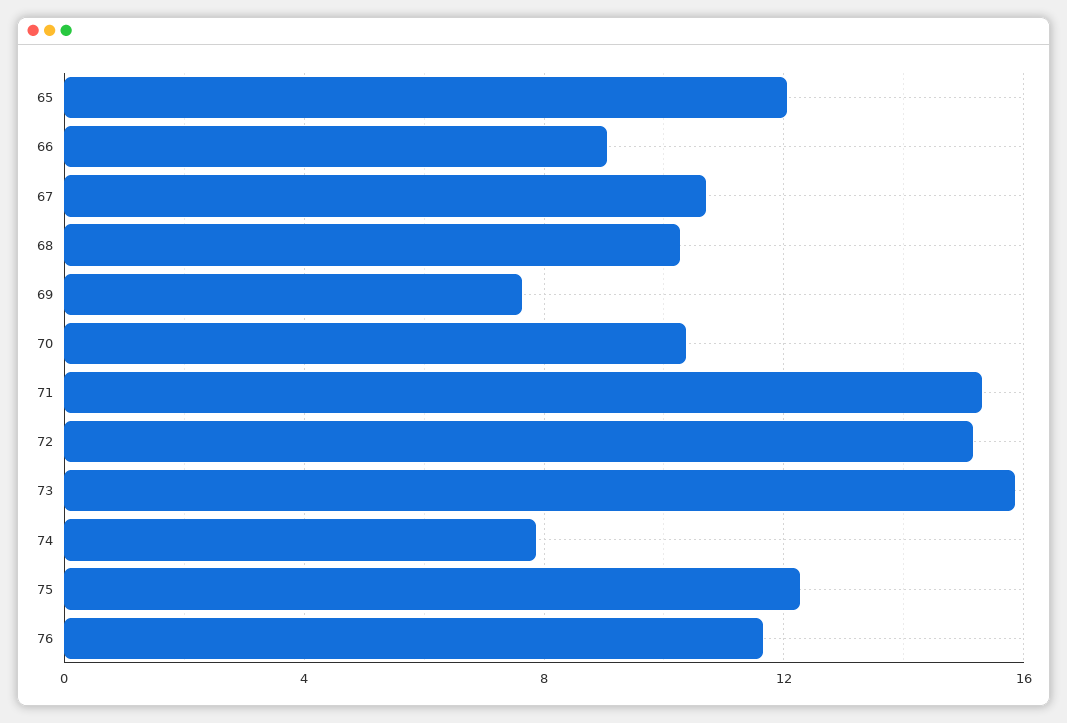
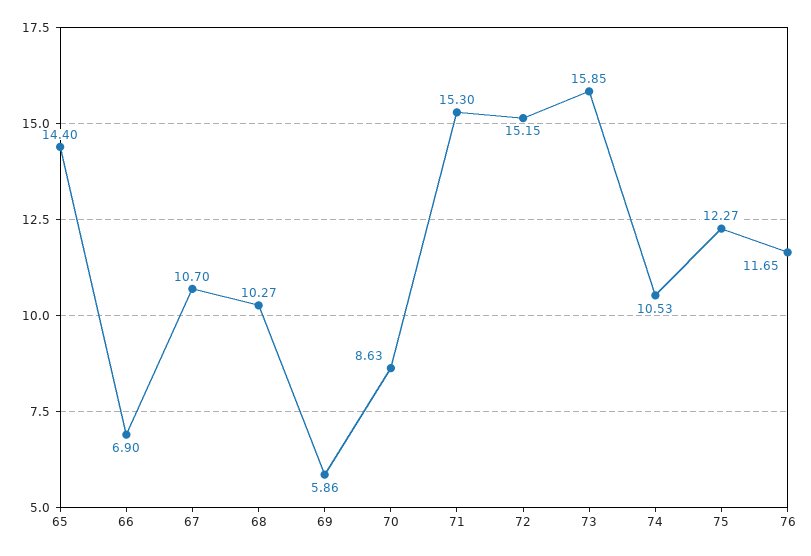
65: 12 -> 14.4
66: 9 -> 6.9
69: 7.5 -> 5.86
70: 10.5 -> 8.63
74: 8 -> 10.53

